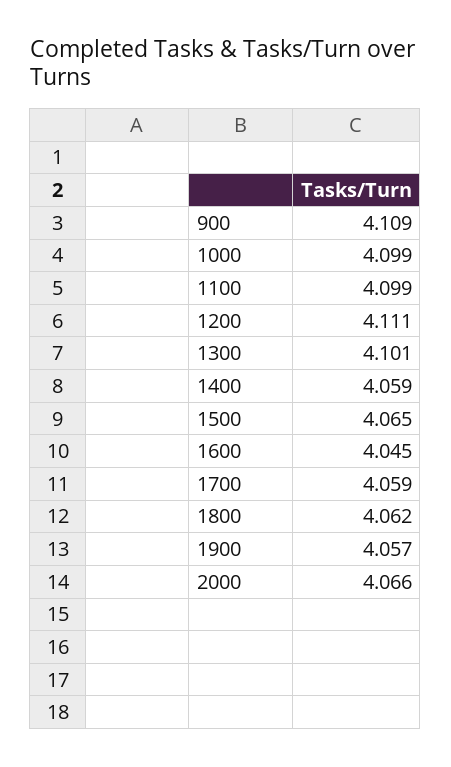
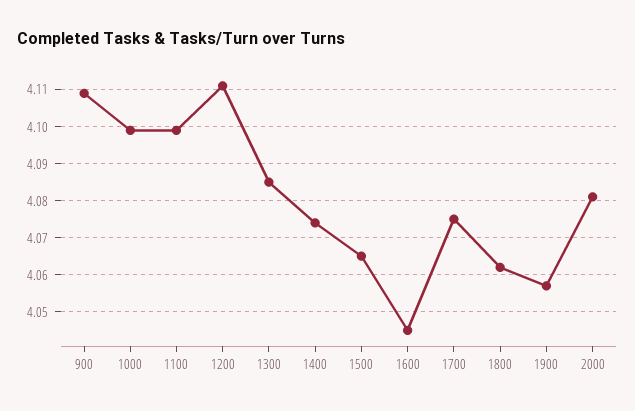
1300: 4.101 -> 4.085
1400: 4.059 -> 4.075
1700: 4.059 -> 4.075
2000: 4.066 -> 4.08

